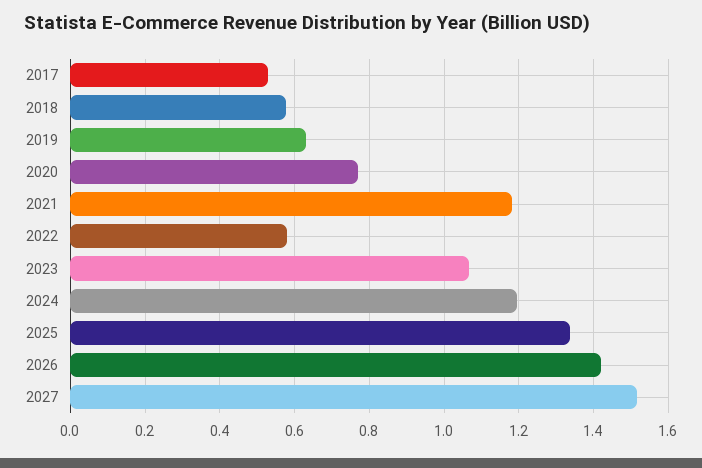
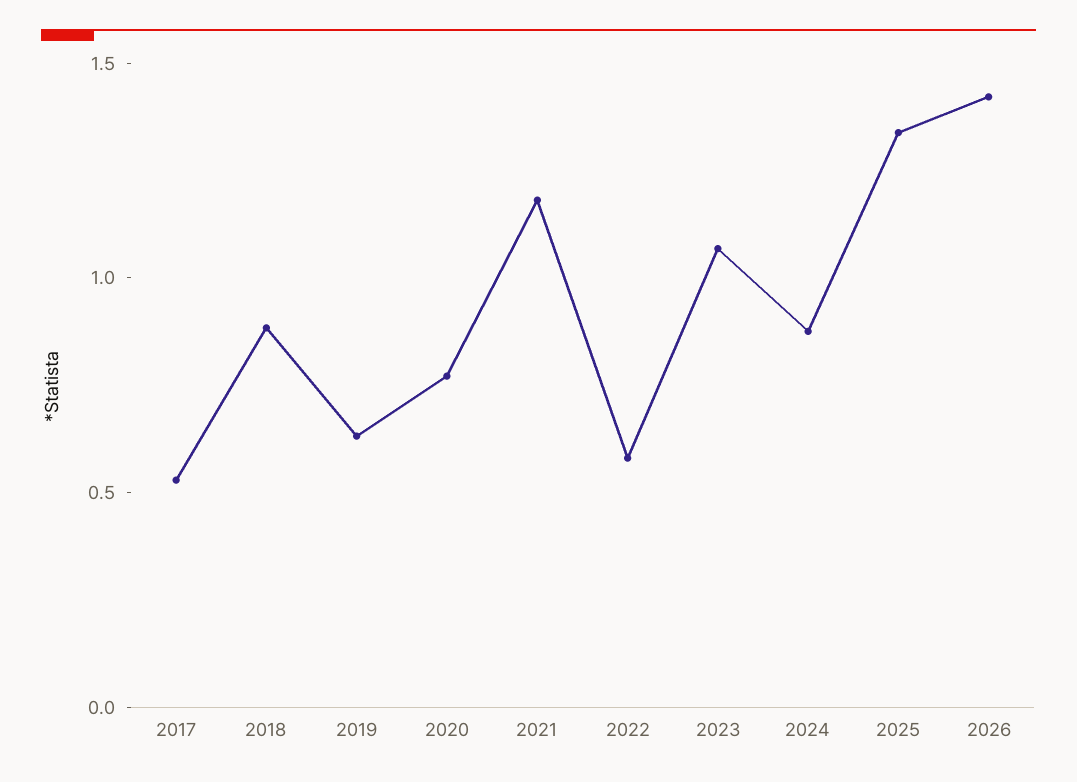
2018: 0.58 -> 0.9
2024: 1.2 -> 0.9
2027: 1.52 -> none

